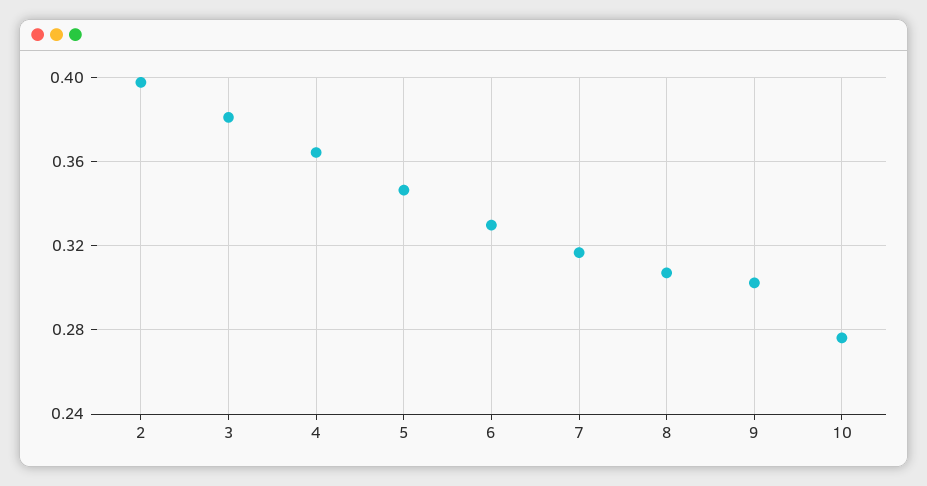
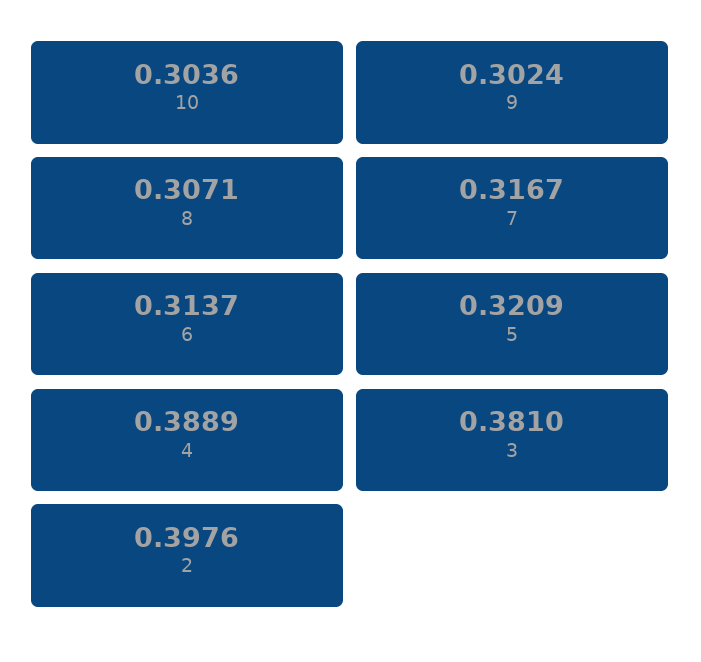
4: 0.365 -> 0.3889
5: 0.345 -> 0.3209
6: 0.33 -> 0.3137
10: 0.275 -> 0.3036

